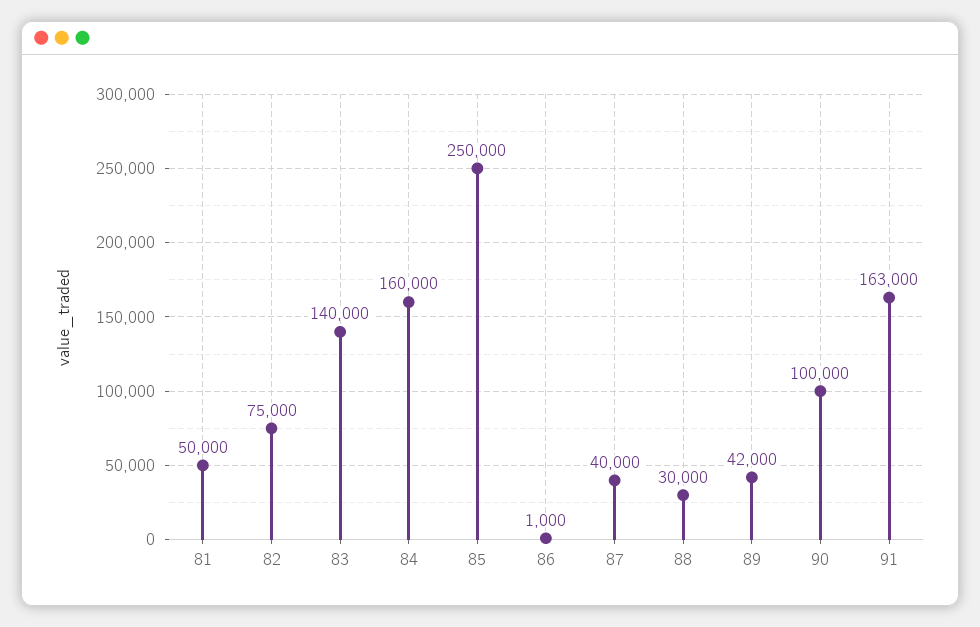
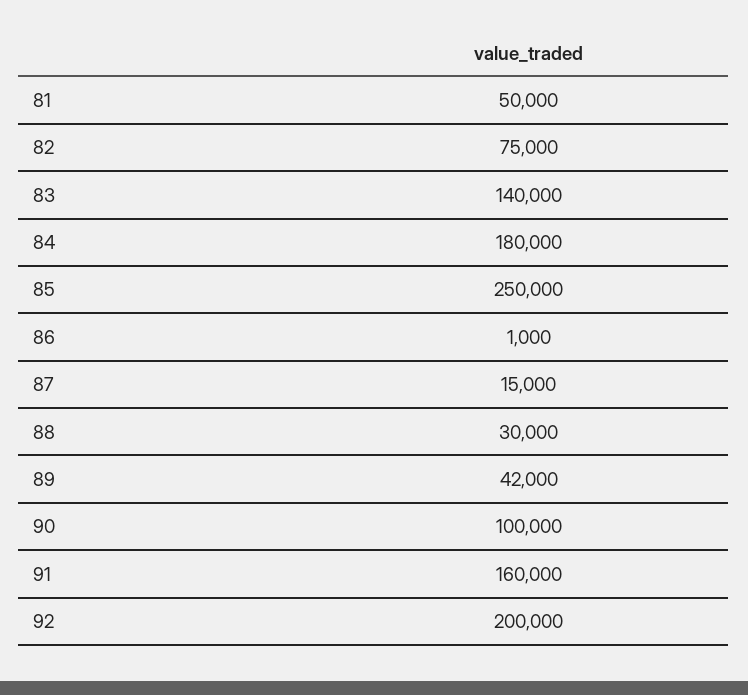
84: 160000 -> 180000
87: 40000 -> 15000
91: 163000 -> 160000
92: none -> 200000

